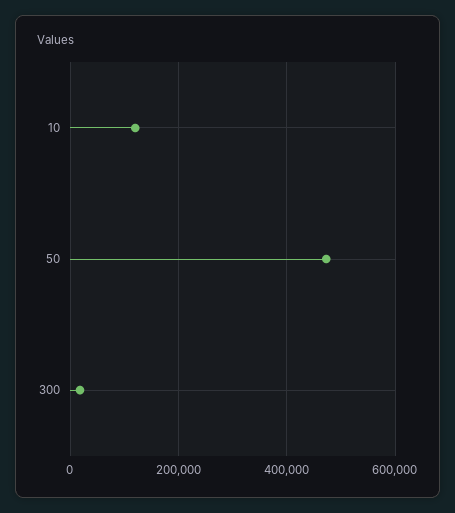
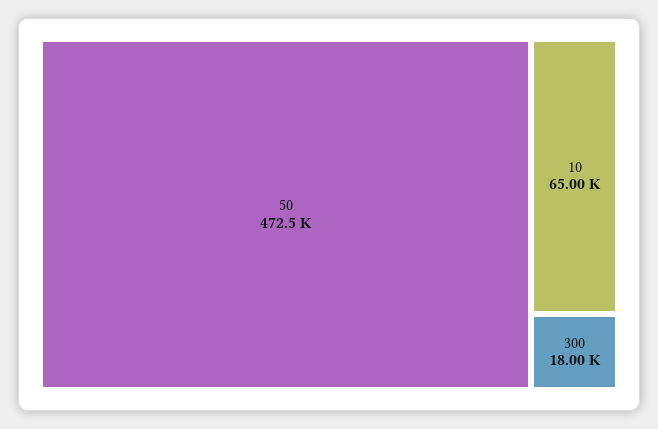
10: 120000 -> 65000

